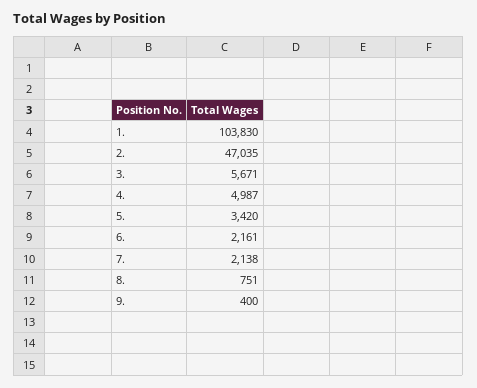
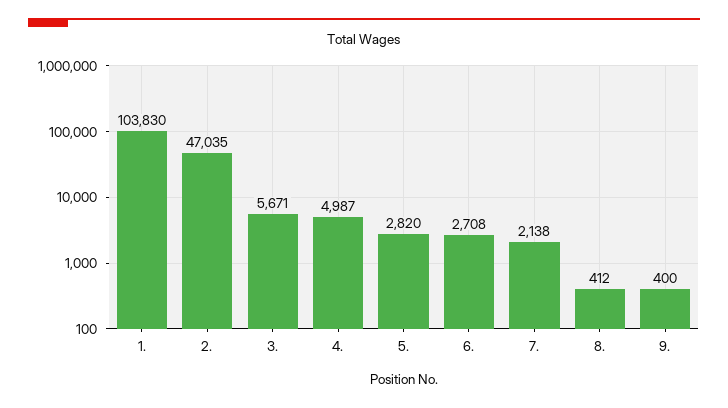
5.: 3420 -> 2820
6.: 2161 -> 2708
8.: 751 -> 412

